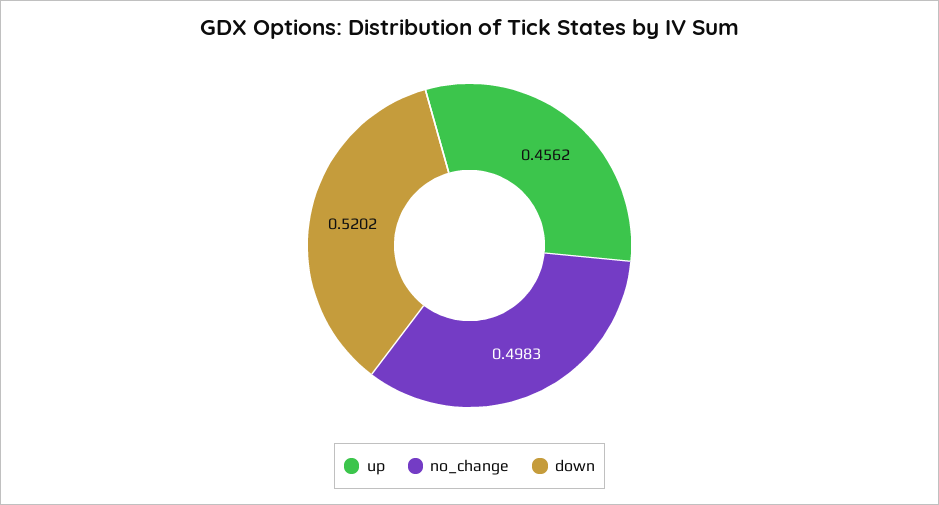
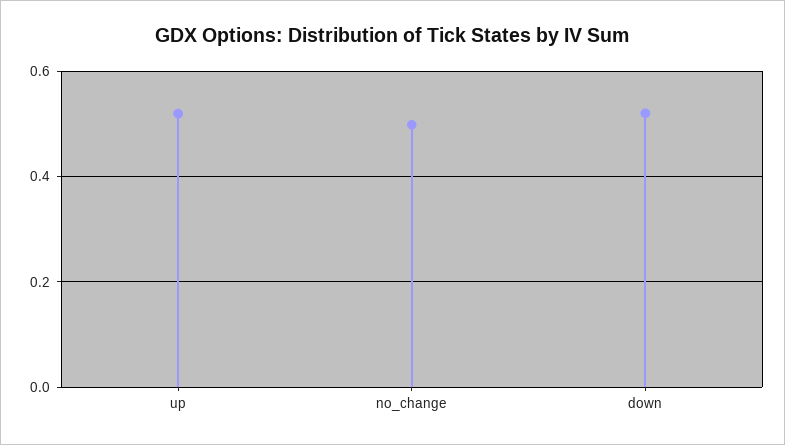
up: 0.4562 -> 0.52

